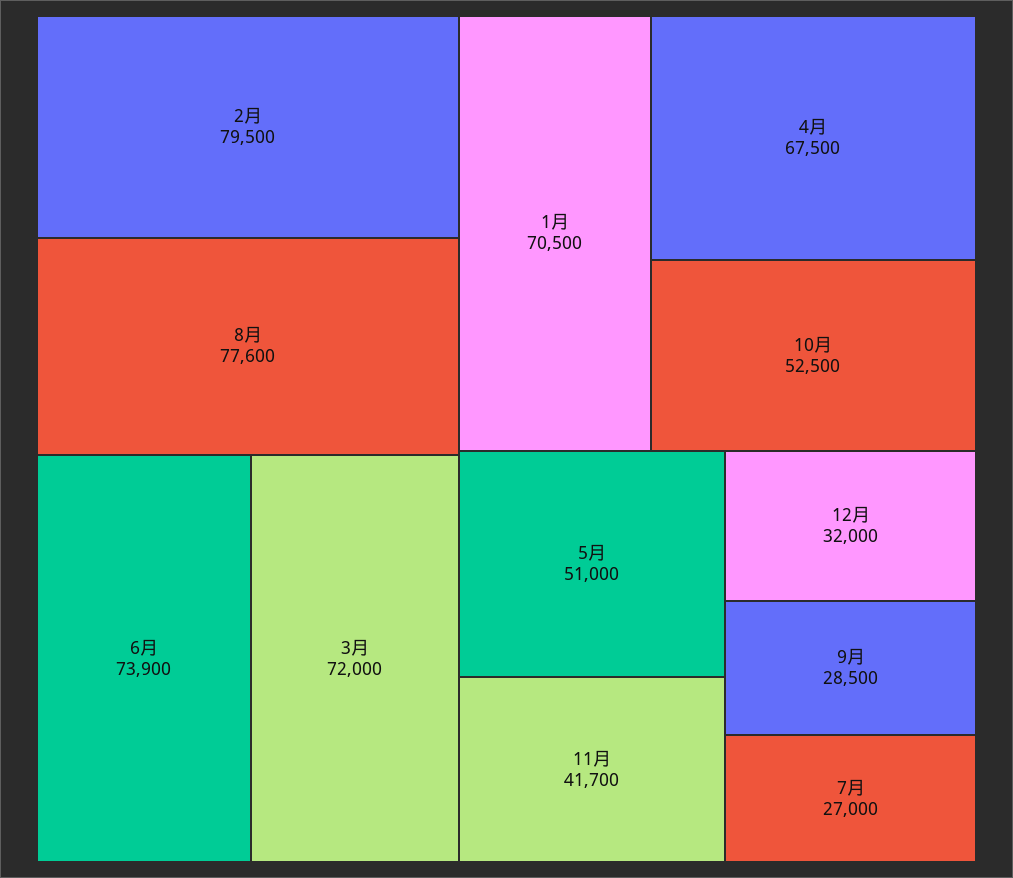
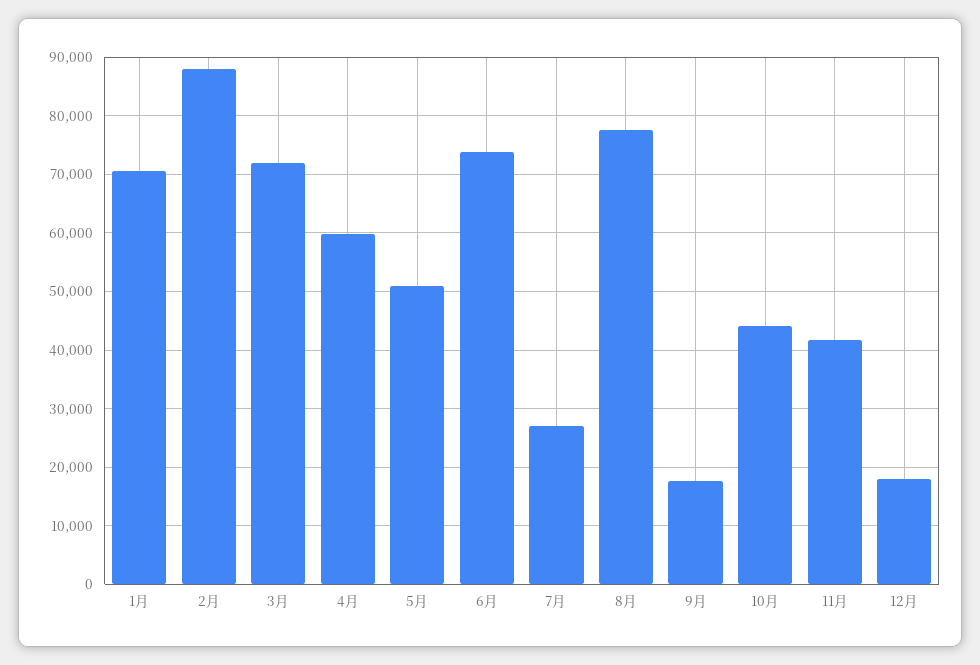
2月: 79500 -> 88000
4月: 67500 -> 60000
10月: 52500 -> 44000
12月: 32000 -> 18000
9月: 28500 -> 18000

